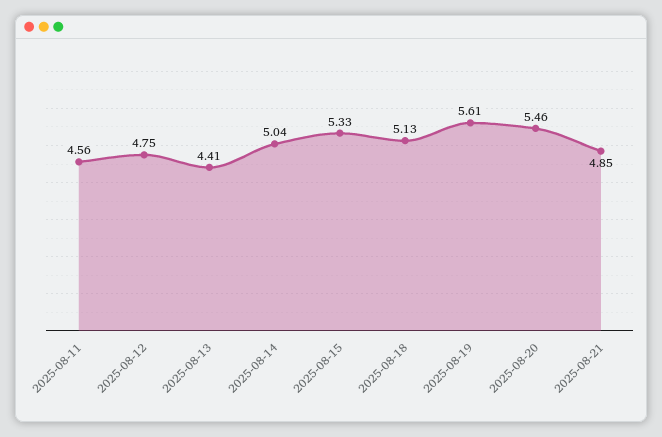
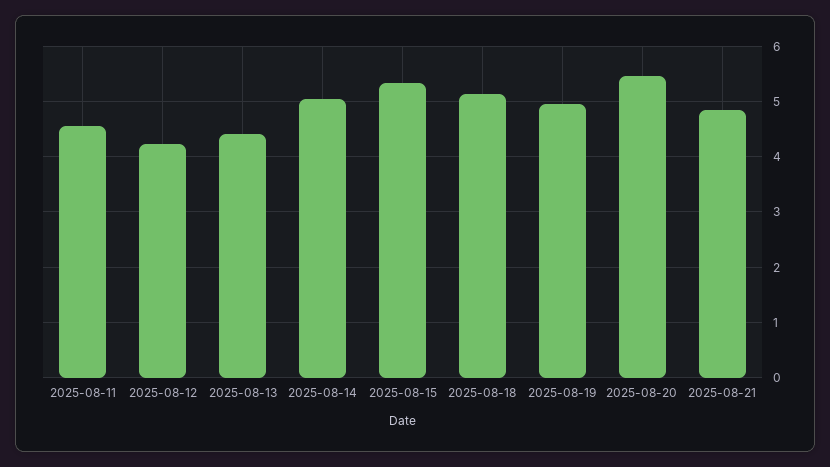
2025-08-12: 4.75 -> 4.2
2025-08-19: 5.61 -> 5

